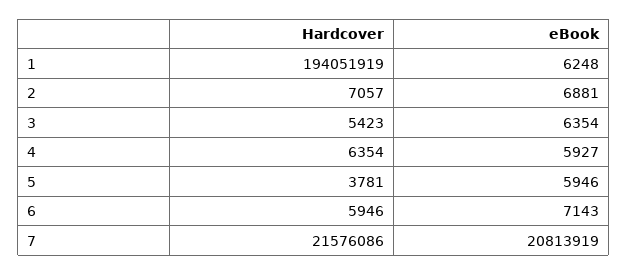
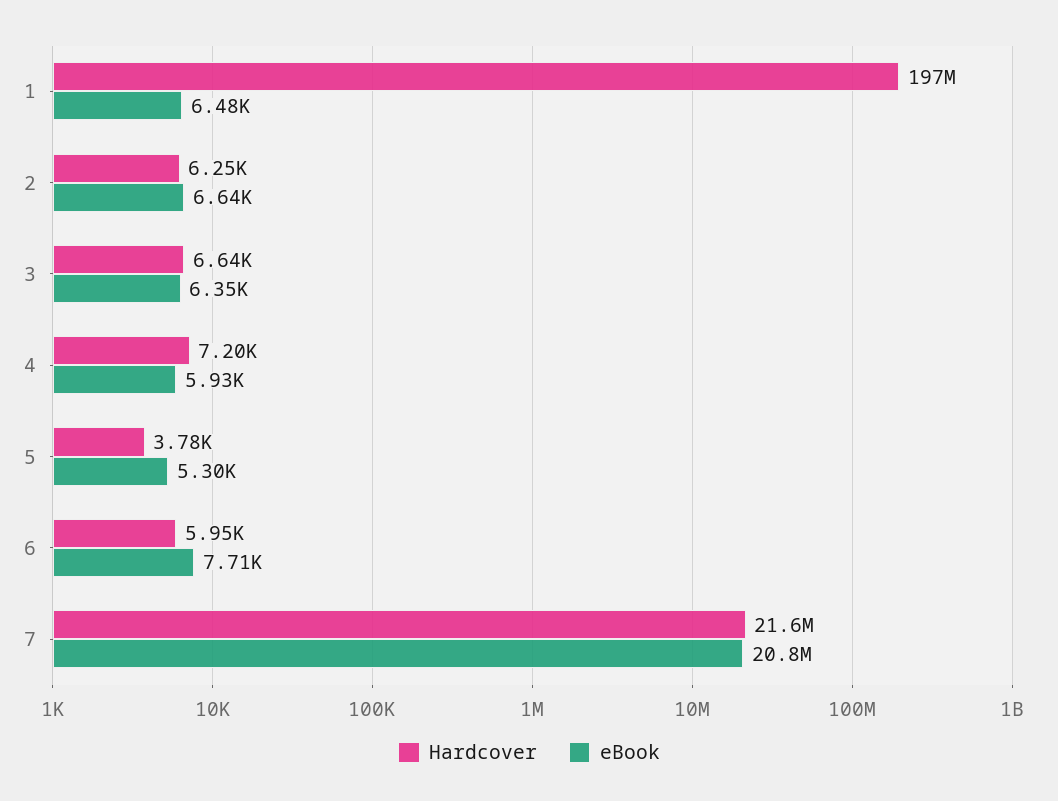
Hardcover, 1: 194051919 -> 197000000
eBook, 1: 6248 -> 6480
Hardcover, 2: 7057 -> 6250
eBook, 2: 6881 -> 6640
Hardcover, 3: 5423 -> 6640
Hardcover, 4: 6354 -> 7200
eBook, 5: 5946 -> 5300
eBook, 6: 7143 -> 7710

